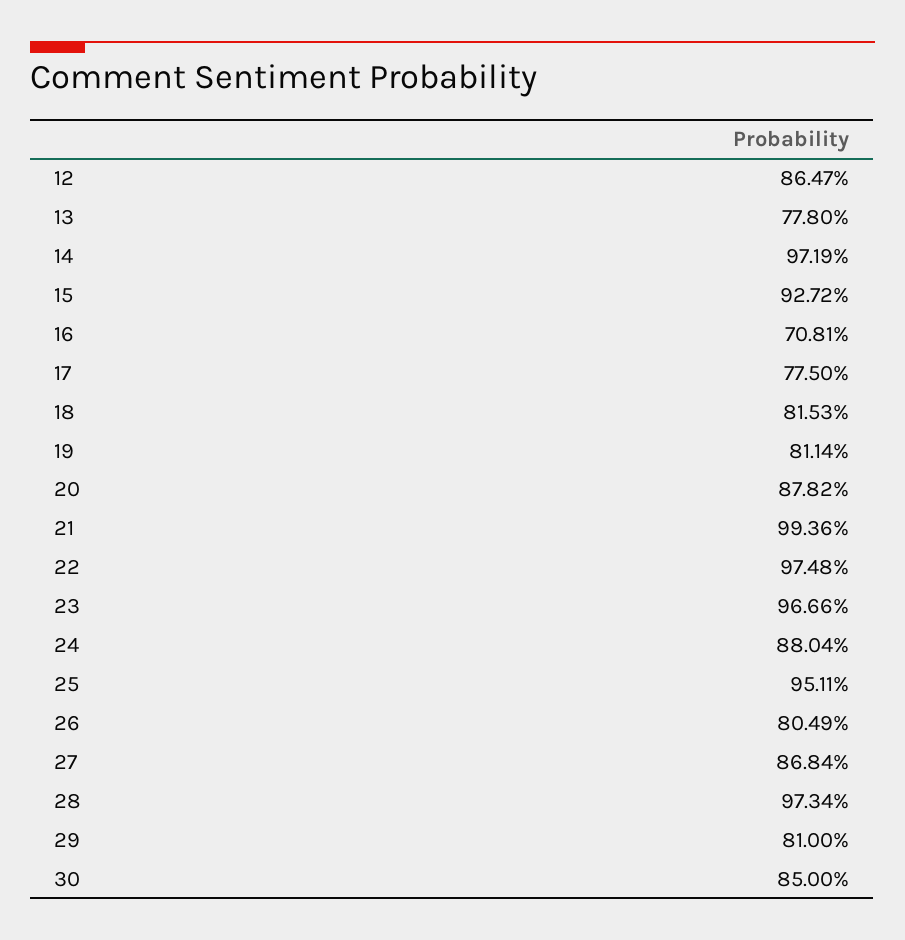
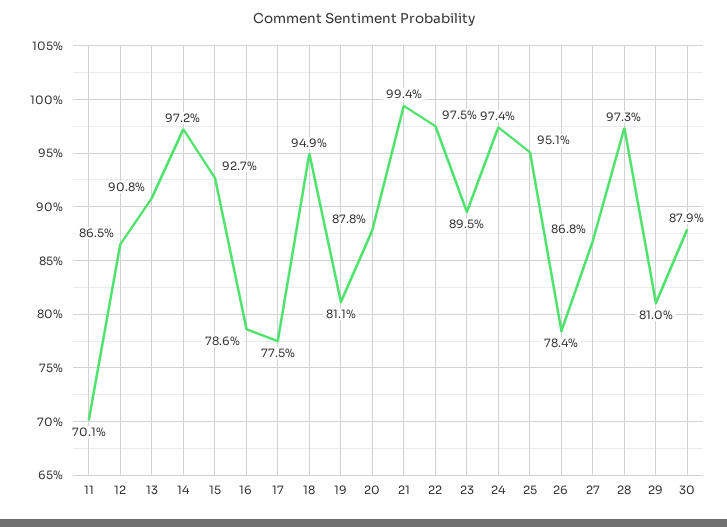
13: 77.8 -> 90.8
16: 70.81 -> 78.6
18: 81.53 -> 94.9
23: 96.66 -> 89.5
24: 88.04 -> 97.4
26: 80.49 -> 78.4
30: 85 -> 87.9
11: none -> 70.1

